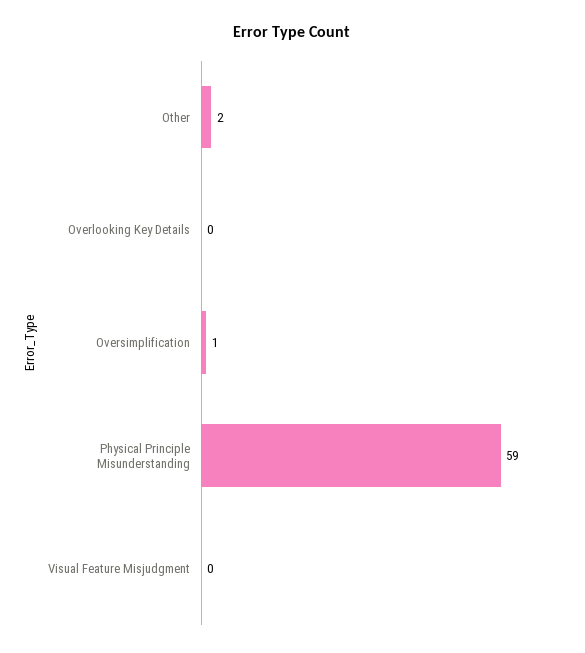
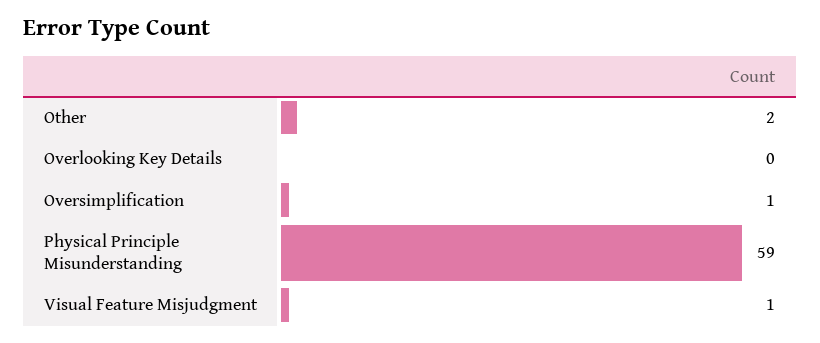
Visual Feature Misjudgment: 0 -> 1

